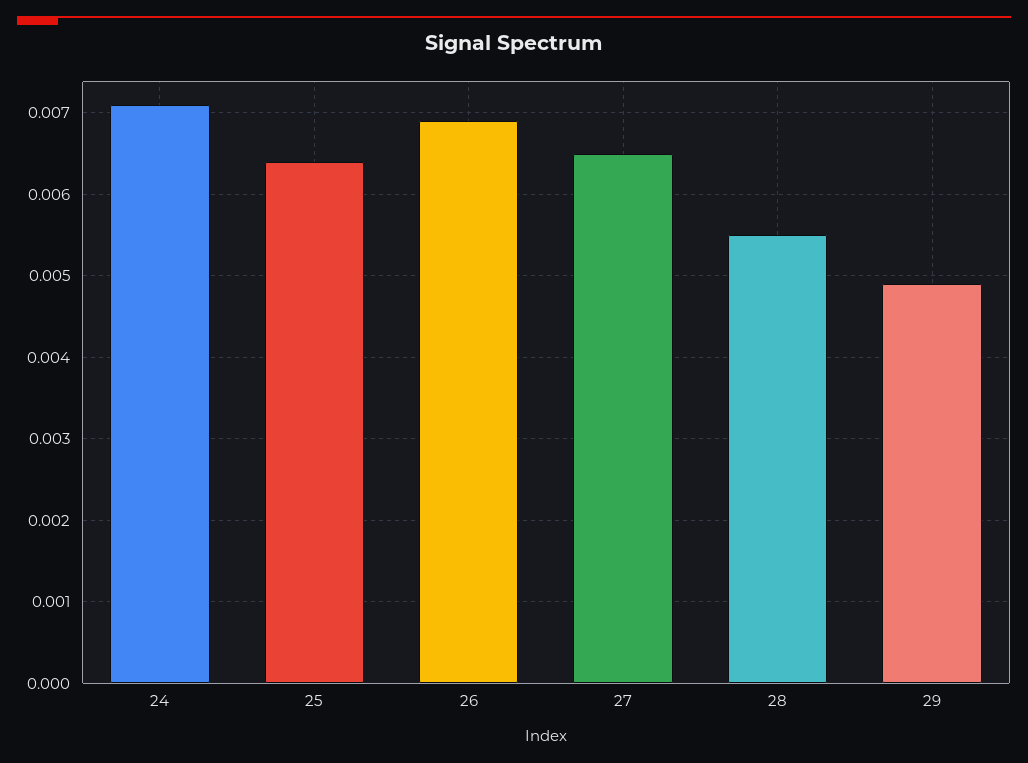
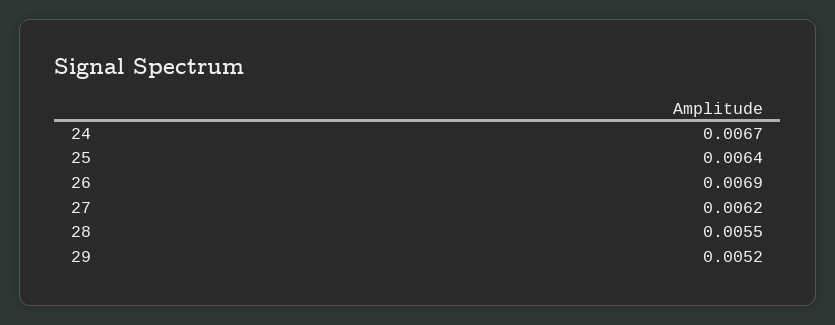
24: 0.0071 -> 0.0067
27: 0.0065 -> 0.0062
29: 0.0049 -> 0.0052

